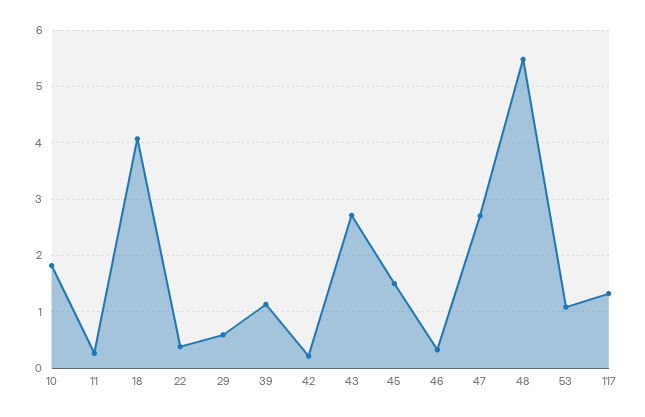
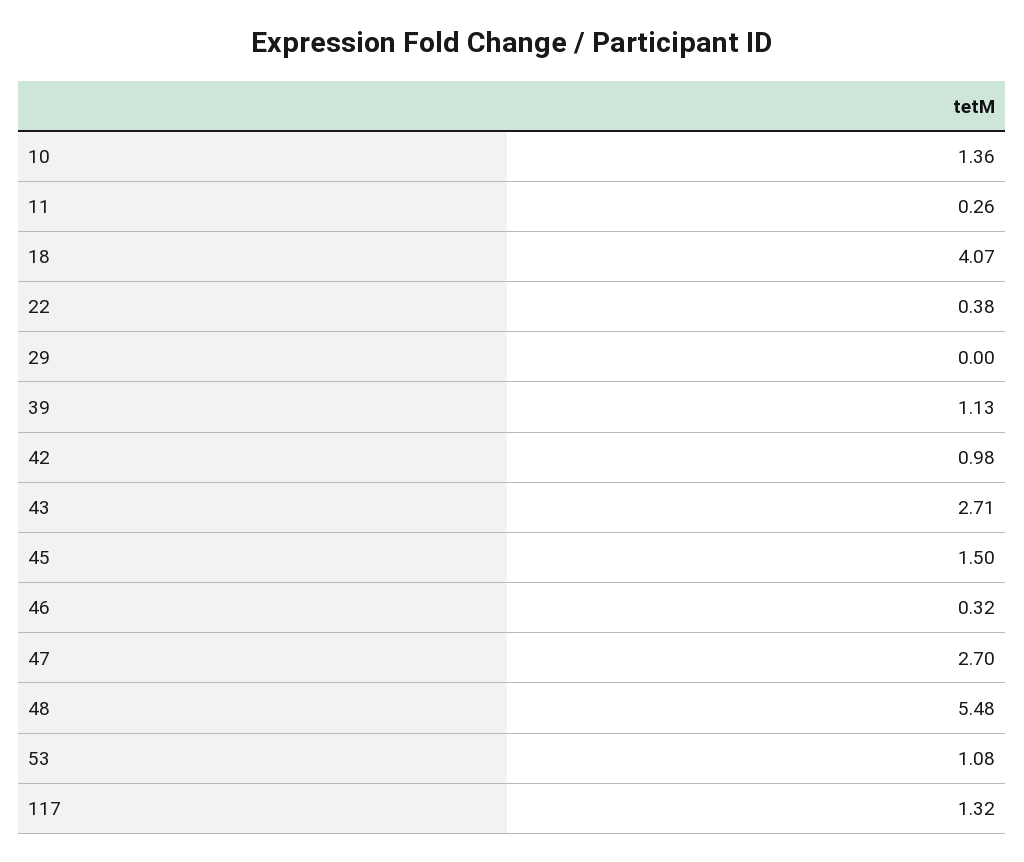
10: 1.8 -> 1.36
29: 0.6 -> 0
42: 0.2 -> 0.98

